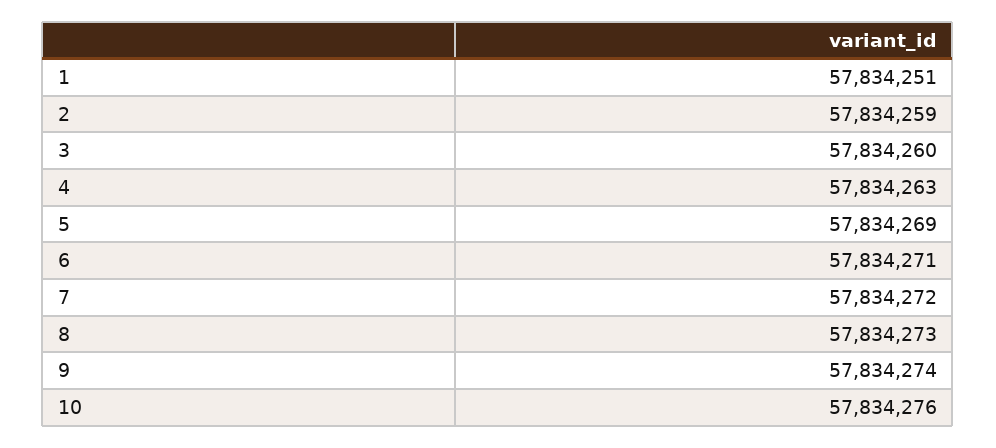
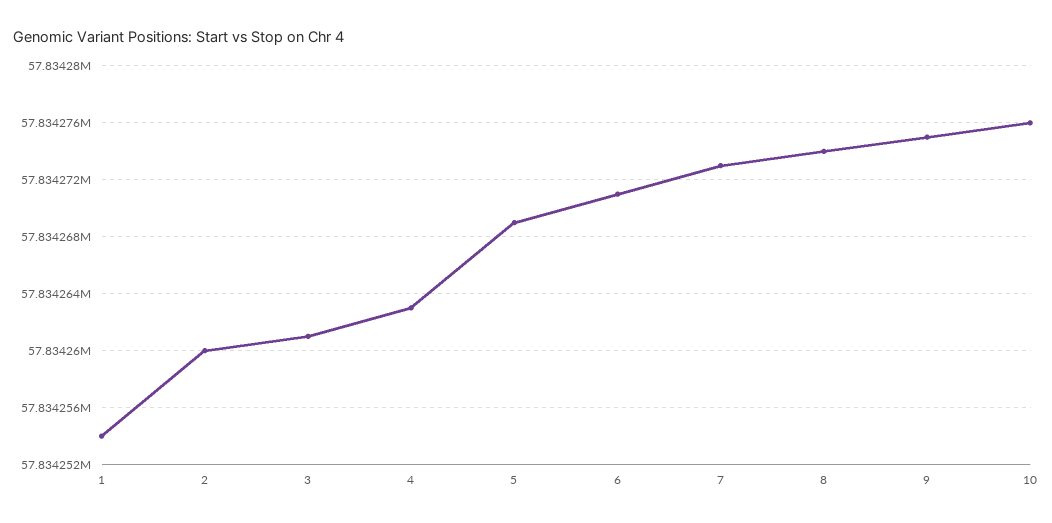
1: 57834251 -> 57834254
2: 57834259 -> 57834260
3: 57834260 -> 57834261
7: 57834272 -> 57834273
8: 57834273 -> 57834274
9: 57834274 -> 57834275

